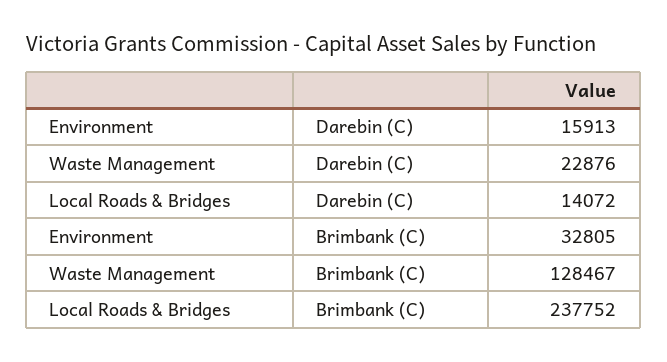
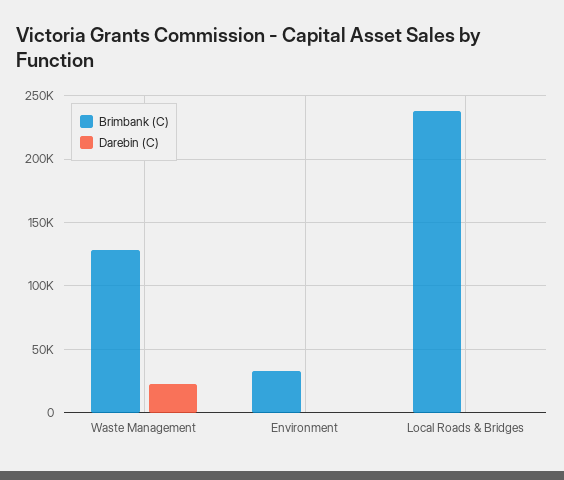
Darebin (C), Environment: 15913 -> 0
Darebin (C), Local Roads & Bridges: 14072 -> 0

